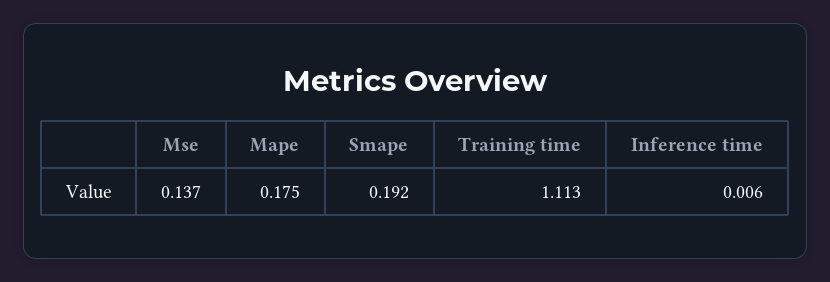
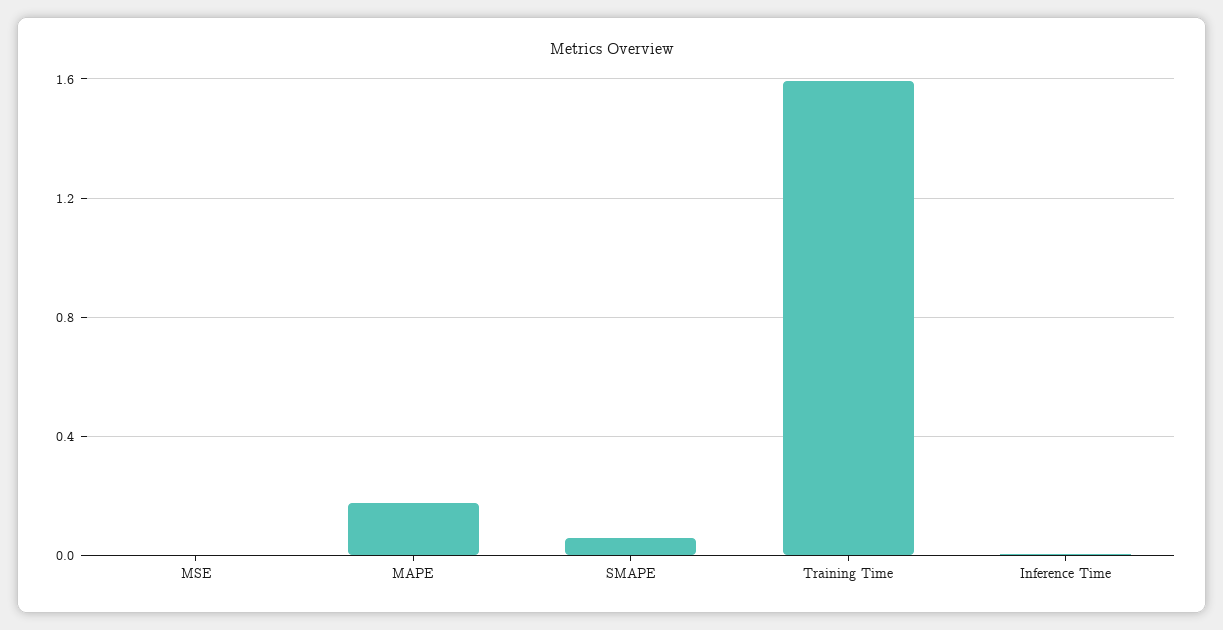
Mse: 0.137 -> 0
Smape: 0.192 -> 0.05
Training time: 1.113 -> 1.6

